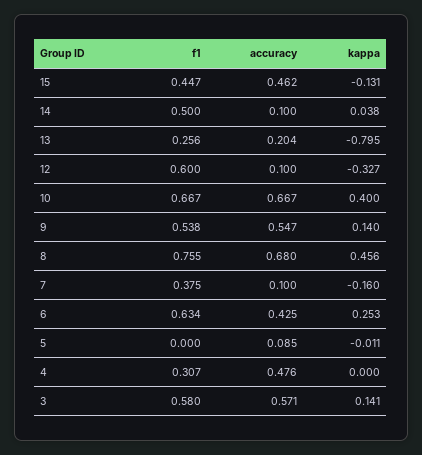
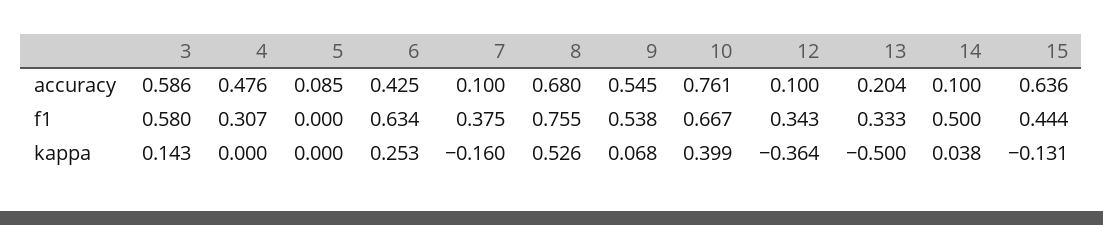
f1, 15: 0.447 -> 0.444
accuracy, 15: 0.462 -> 0.636
f1, 13: 0.256 -> 0.333
kappa, 13: -0.795 -> -0.5
f1, 12: 0.6 -> 0.343
kappa, 12: -0.327 -> -0.364
accuracy, 10: 0.667 -> 0.761
kappa, 10: 0.4 -> 0.399
accuracy, 9: 0.547 -> 0.545
kappa, 9: 0.14 -> 0.068
kappa, 8: 0.456 -> 0.526
kappa, 5: -0.011 -> 0
accuracy, 3: 0.571 -> 0.586
kappa, 3: 0.141 -> 0.143

